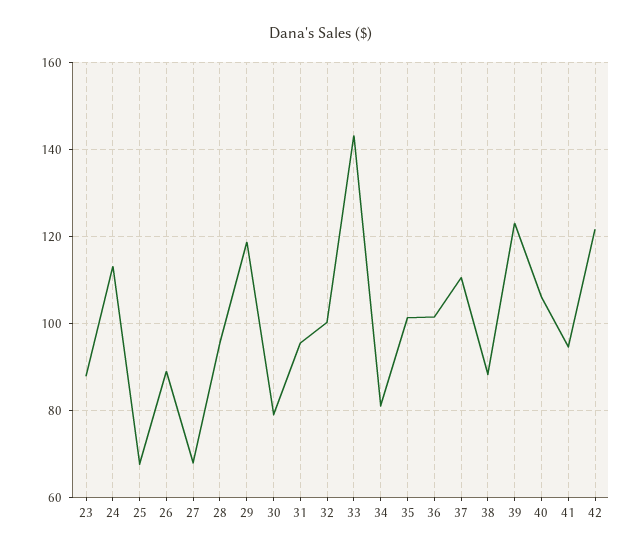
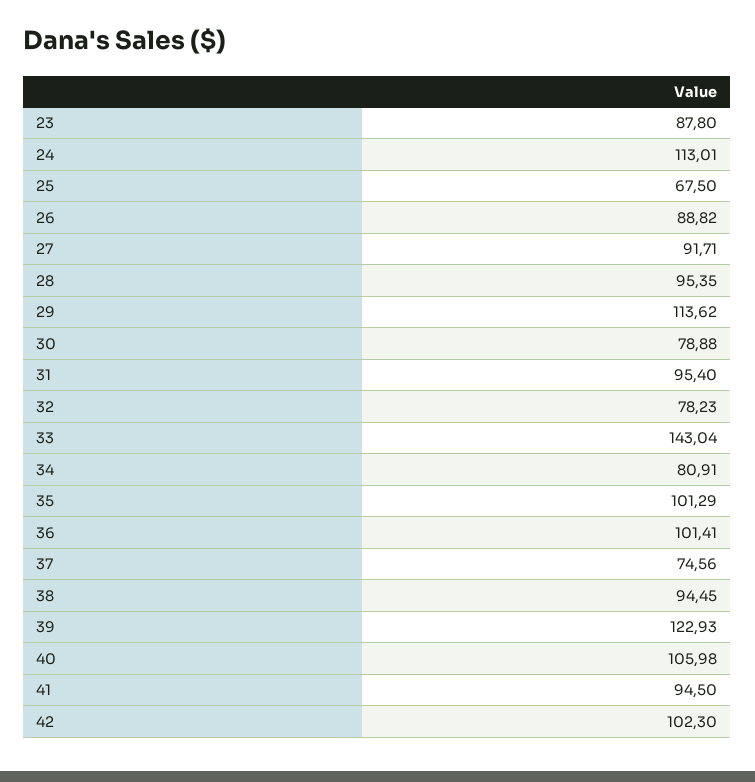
27: 68 -> 91.71
29: 118 -> 113.62
32: 100 -> 78.23
37: 110 -> 74.56
38: 88 -> 94.45
42: 122 -> 102.3

